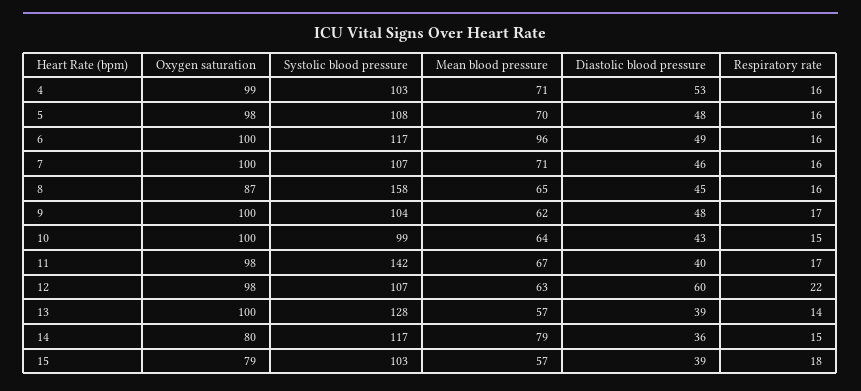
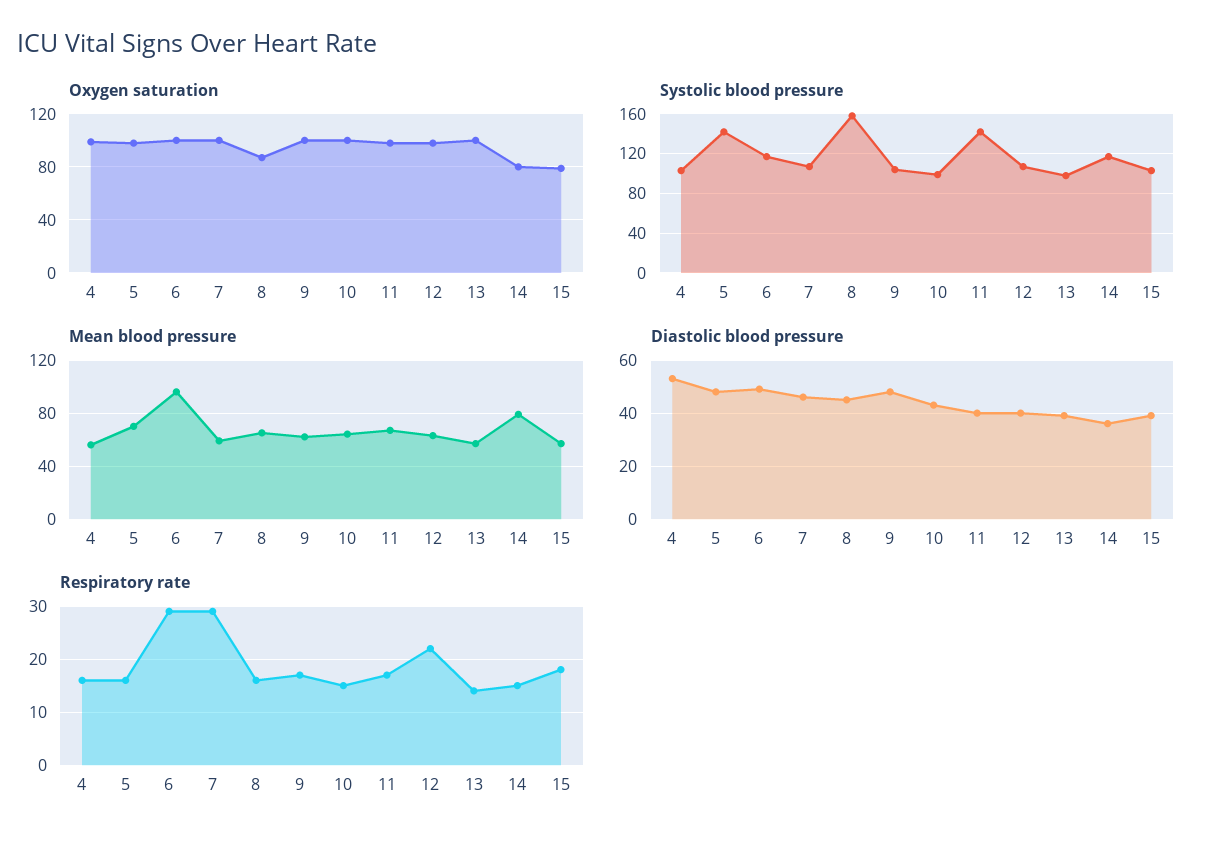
Mean blood pressure, 4: 71 -> 55
Systolic blood pressure, 5: 108 -> 140
Respiratory rate, 6: 16 -> 30
Mean blood pressure, 7: 71 -> 60
Respiratory rate, 7: 16 -> 30
Diastolic blood pressure, 12: 60 -> 40
Systolic blood pressure, 13: 128 -> 100

